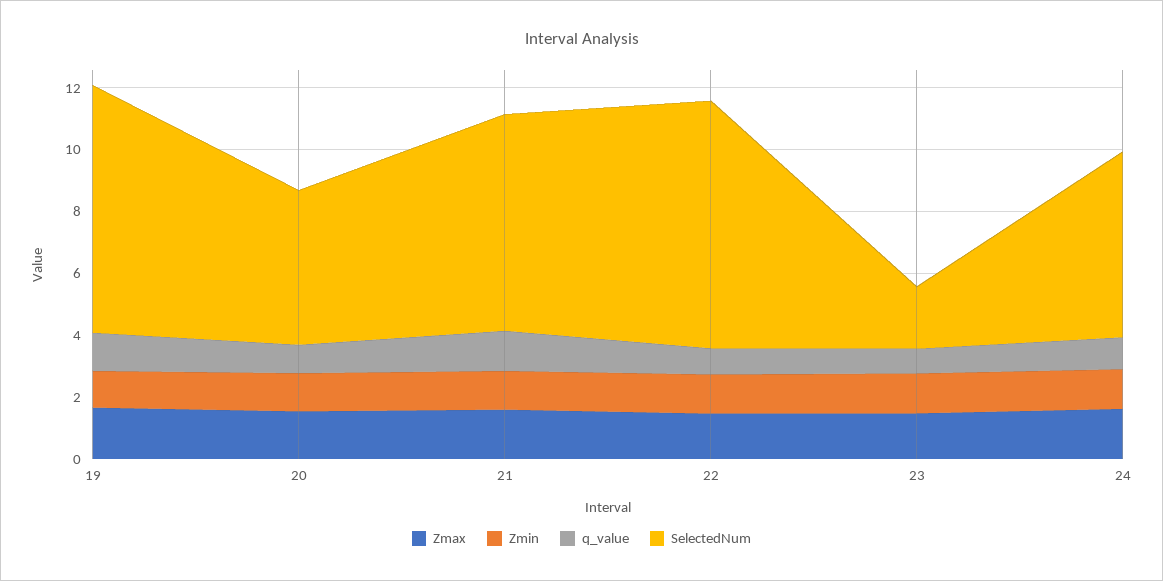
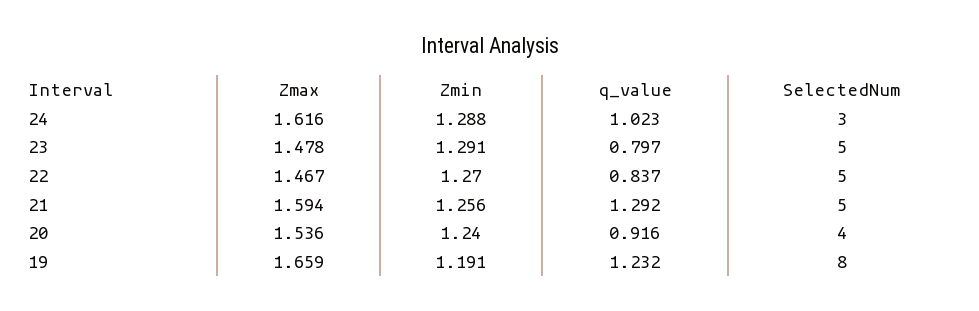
SelectedNum, 20: 5 -> 4
SelectedNum, 21: 7 -> 5
SelectedNum, 22: 8 -> 5
SelectedNum, 23: 2 -> 5
SelectedNum, 24: 6 -> 3

